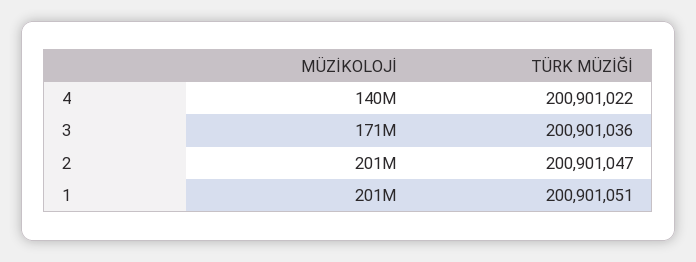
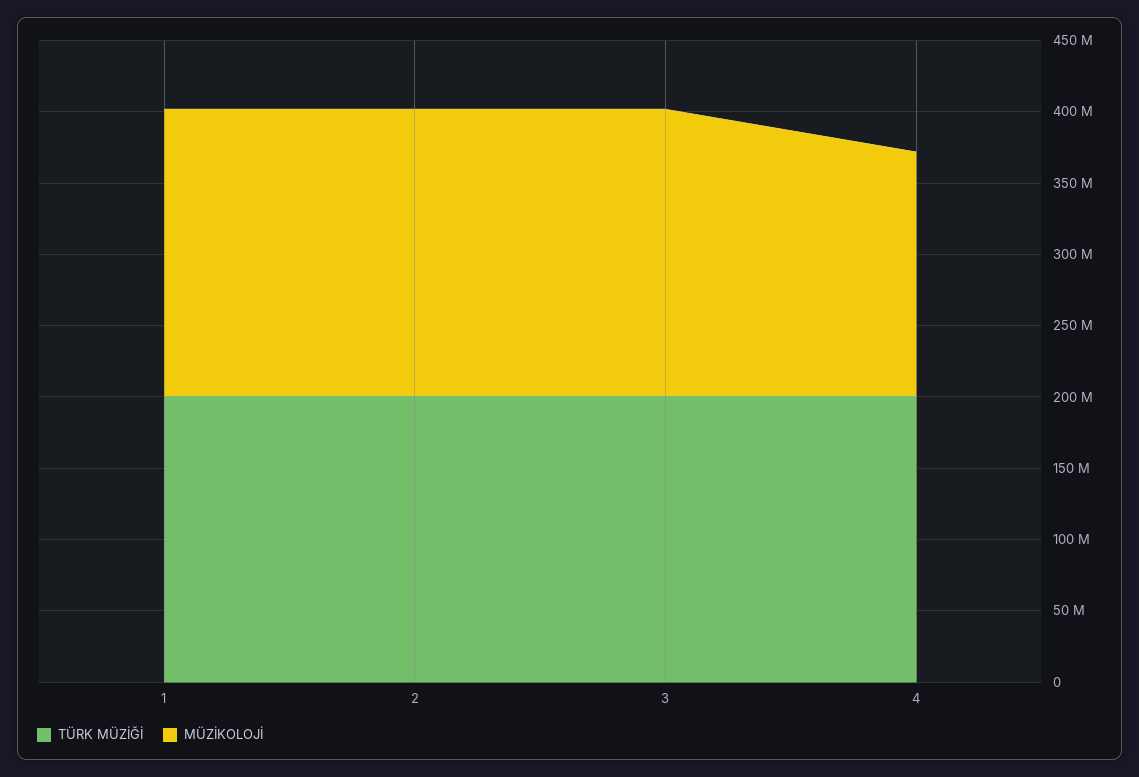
MÜZİKOLOJİ, 4: 140000000 -> 170000000
MÜZİKOLOJİ, 3: 171000000 -> 200000000

